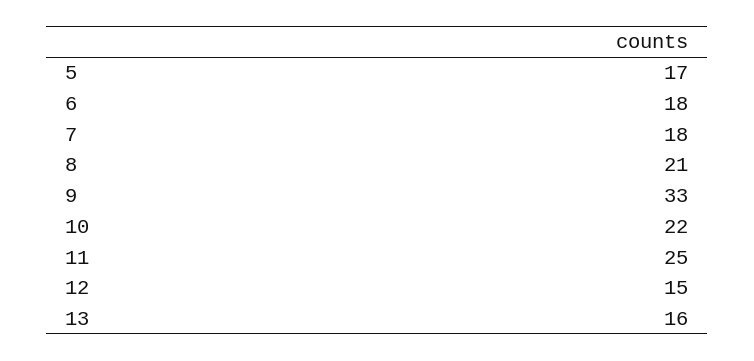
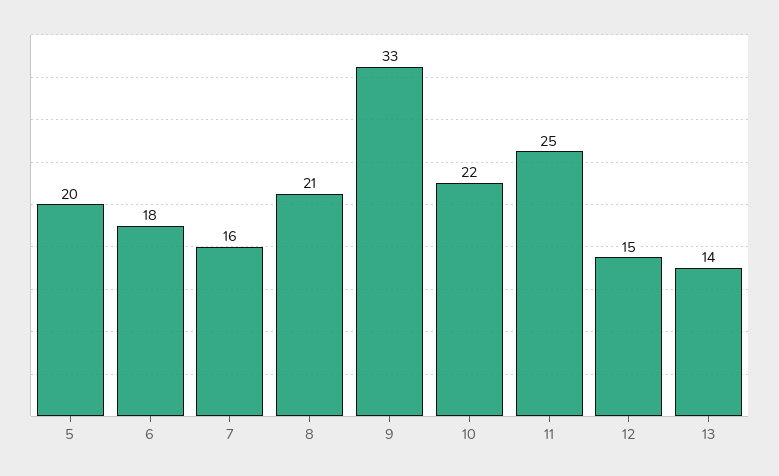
5: 17 -> 20
7: 18 -> 16
13: 16 -> 14

